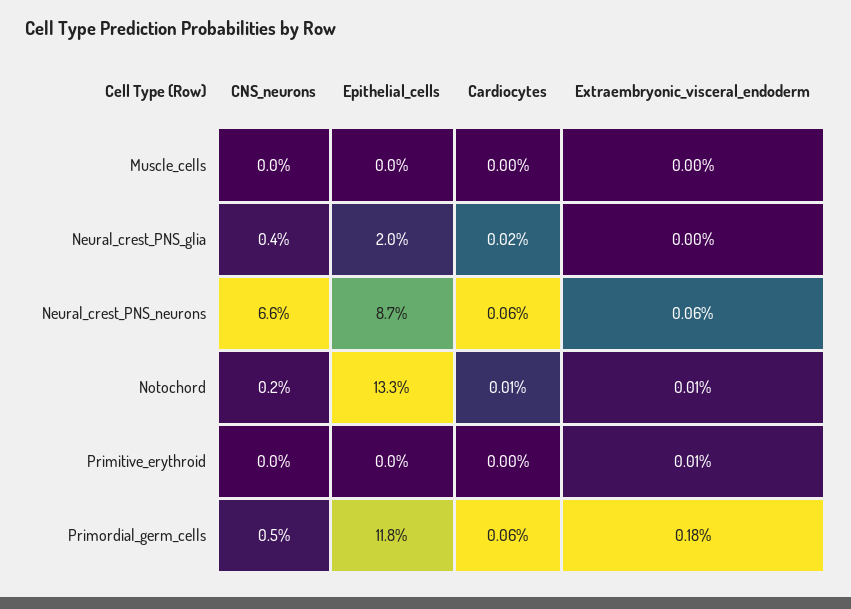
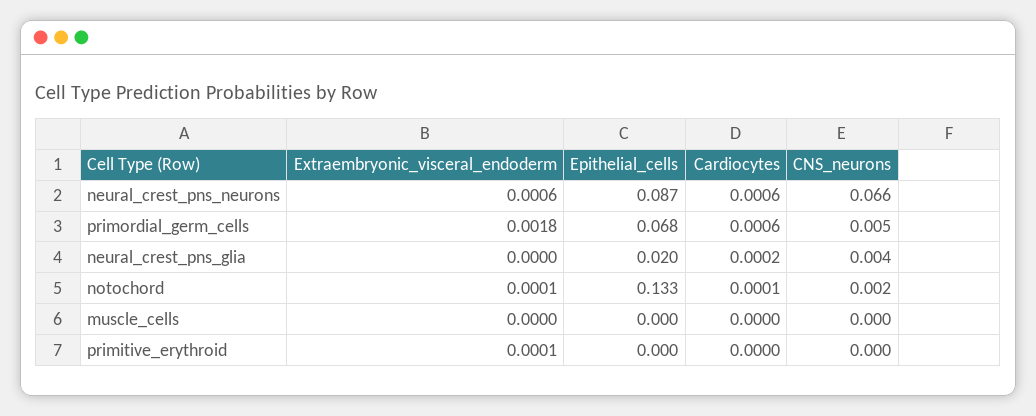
Epithelial_cells, Primordial_germ_cells: 0.118 -> 0.068

